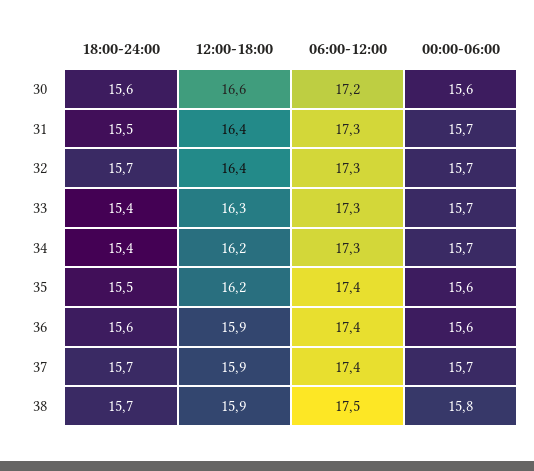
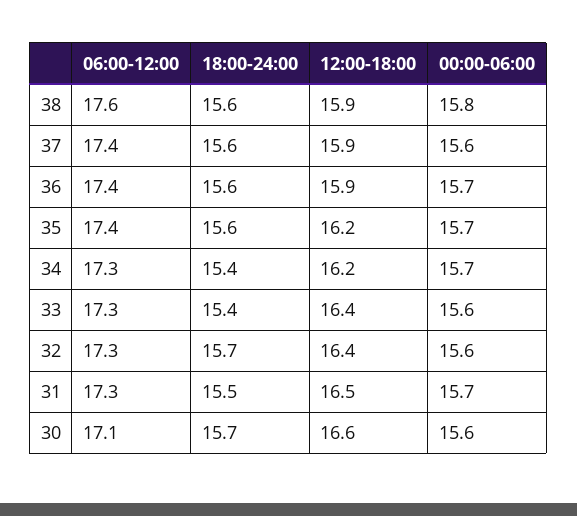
18:00-24:00, 30: 15.6 -> 15.7
06:00-12:00, 30: 17.2 -> 17.1
12:00-18:00, 31: 16.4 -> 16.5
00:00-06:00, 32: 15.7 -> 15.6
12:00-18:00, 33: 16.3 -> 16.4
00:00-06:00, 33: 15.7 -> 15.6
18:00-24:00, 35: 15.5 -> 15.6
00:00-06:00, 35: 15.6 -> 15.7
00:00-06:00, 36: 15.6 -> 15.7
18:00-24:00, 37: 15.7 -> 15.6
00:00-06:00, 37: 15.7 -> 15.6
18:00-24:00, 38: 15.7 -> 15.6
06:00-12:00, 38: 17.5 -> 17.6

